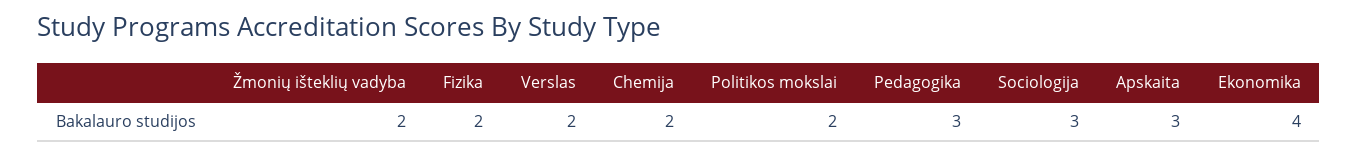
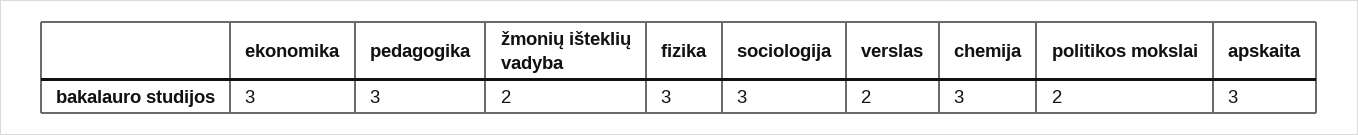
Fizika: 2 -> 3
Chemija: 2 -> 3
Ekonomika: 4 -> 3

